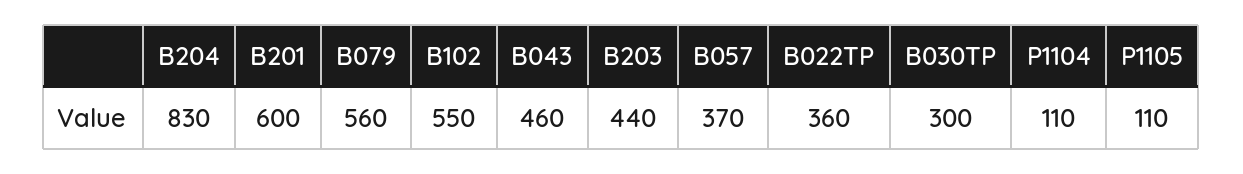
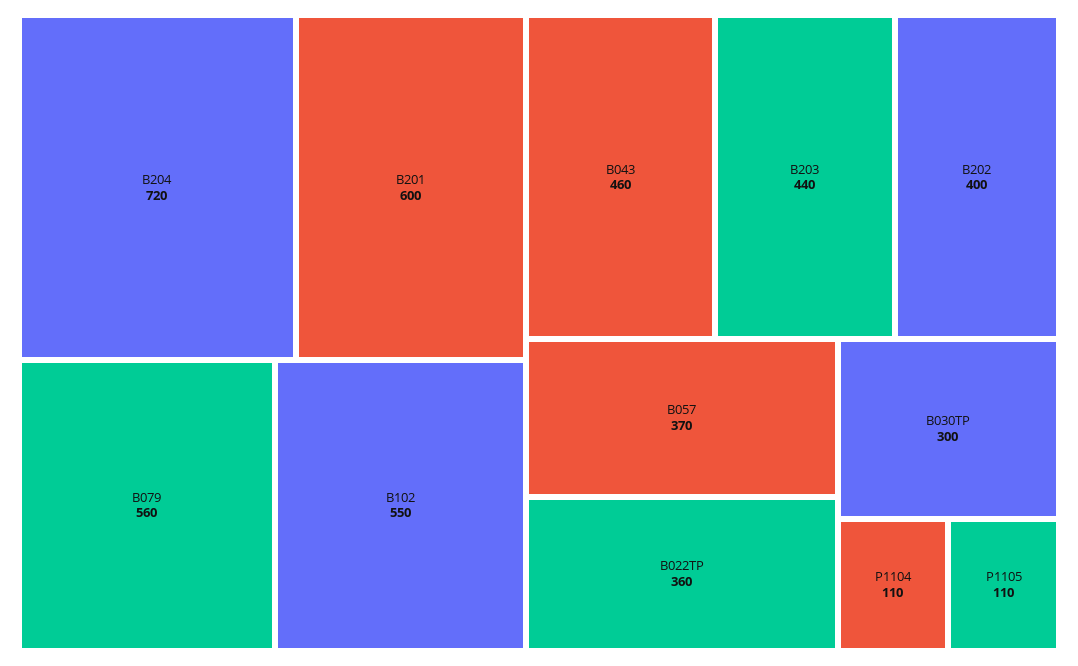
B204: 830 -> 720
B202: none -> 400

